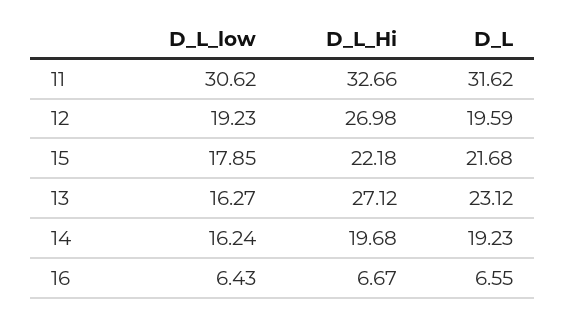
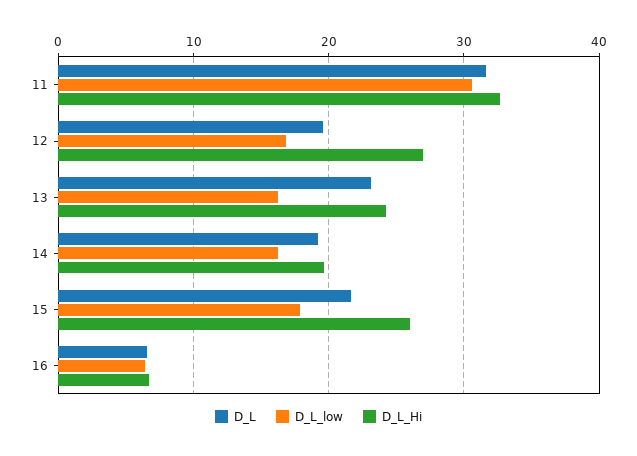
D_L_low, 12: 19.23 -> 17
D_L_Hi, 15: 22.18 -> 26
D_L_Hi, 13: 27.12 -> 24

